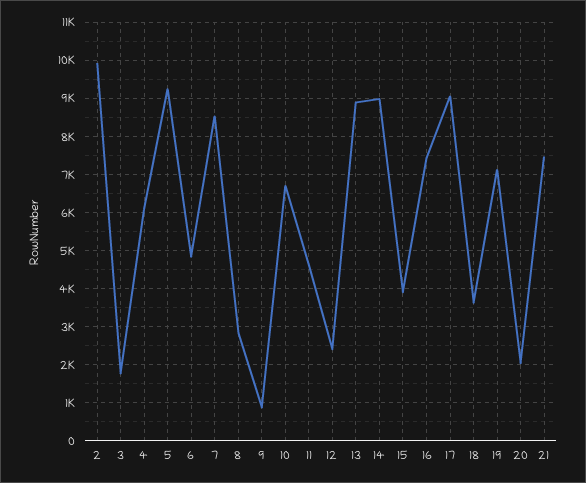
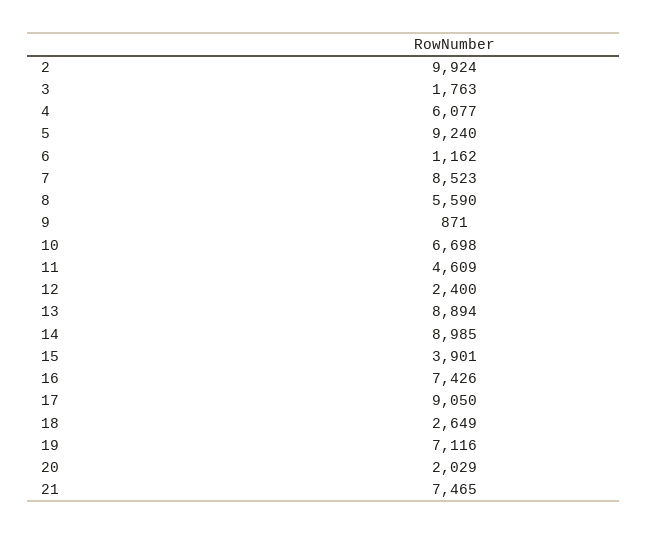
6: 4800 -> 1162
8: 2800 -> 5590
18: 3600 -> 2649

